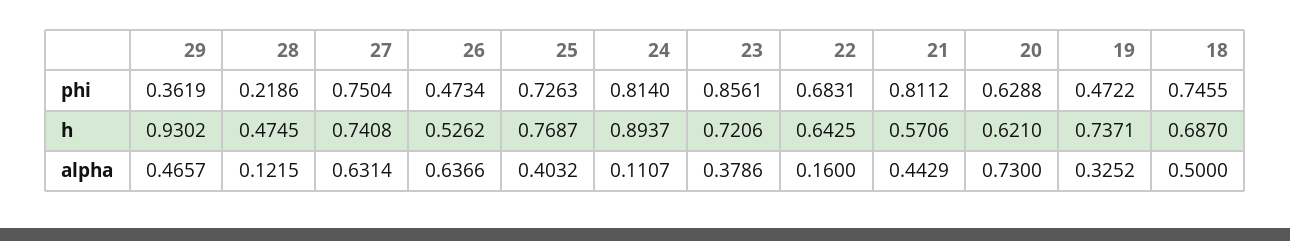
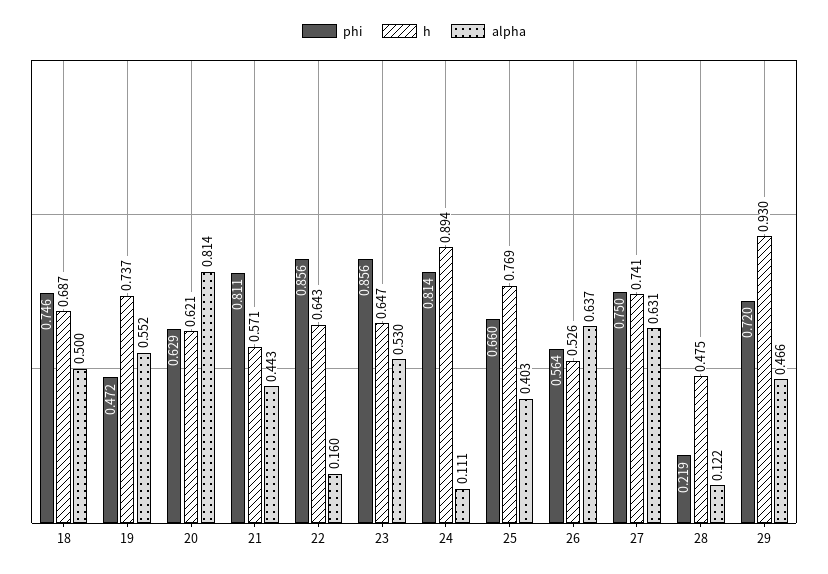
phi, 29: 0.3619 -> 0.72
phi, 26: 0.4734 -> 0.564
phi, 25: 0.7263 -> 0.66
phi, 22: 0.6831 -> 0.856
h, 23: 0.7206 -> 0.647
alpha, 23: 0.3786 -> 0.53
alpha, 20: 0.73 -> 0.814
alpha, 19: 0.3252 -> 0.552

